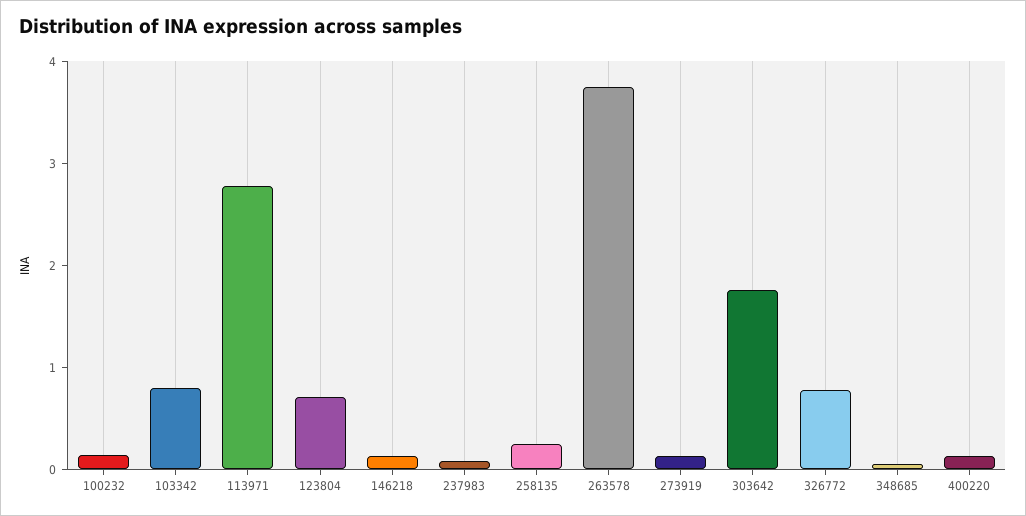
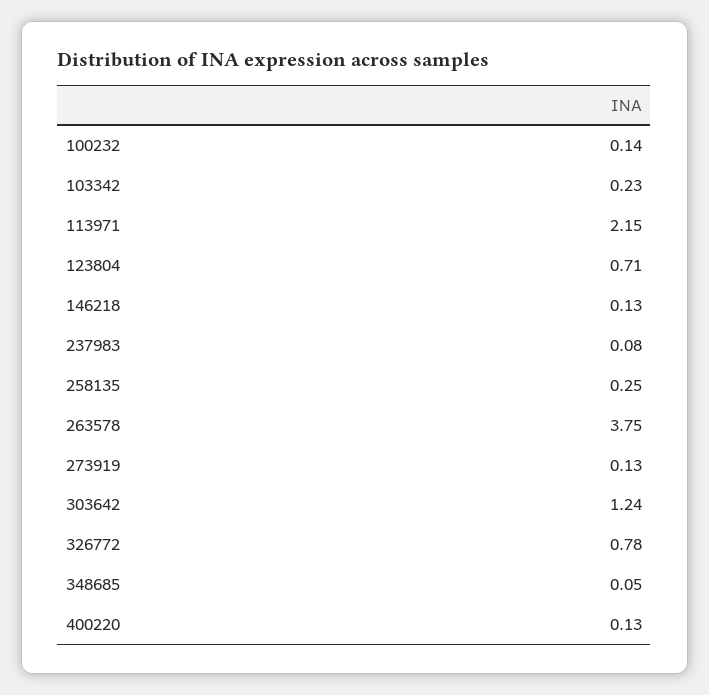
103342: 0.8 -> 0.23
113971: 2.8 -> 2.15
303642: 1.8 -> 1.24

